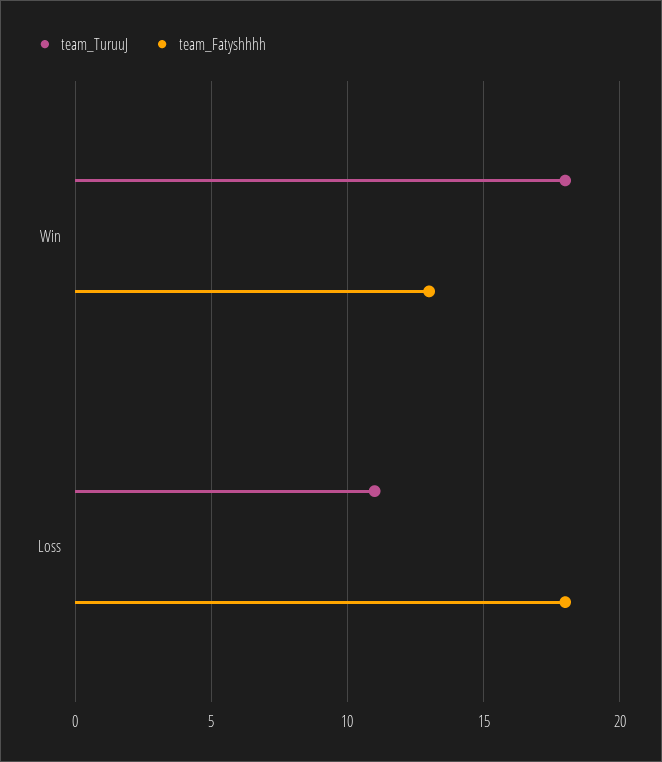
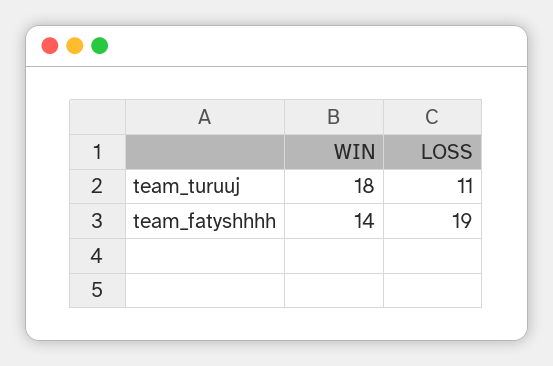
team_Fatyshhhh, Win: 13 -> 14
team_Fatyshhhh, Loss: 18 -> 19

